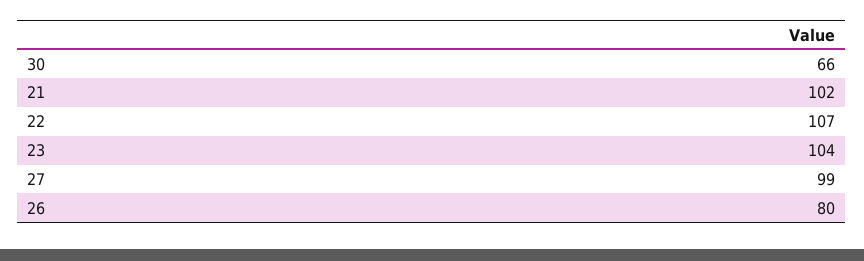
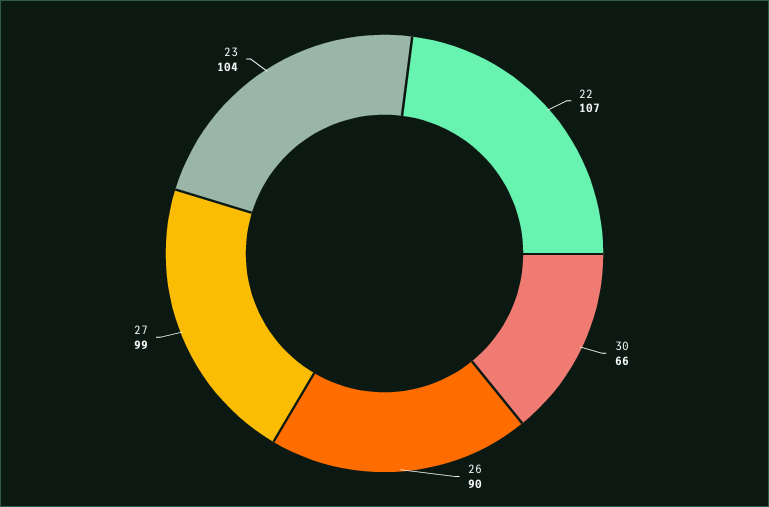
21: 102 -> none
26: 80 -> 90

